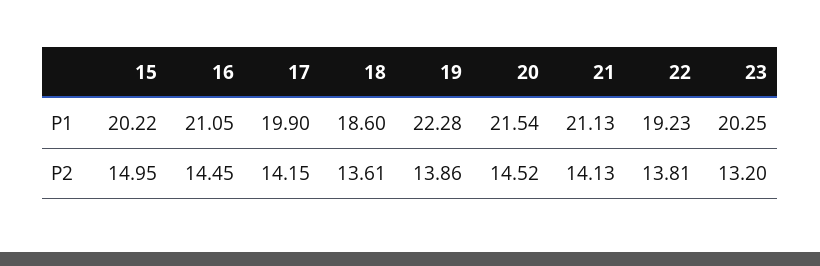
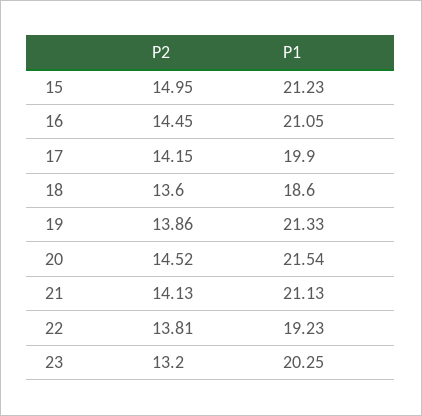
15, P1: 20.22 -> 21.23
19, P1: 22.28 -> 21.33
18, P2: 13.61 -> 13.6

